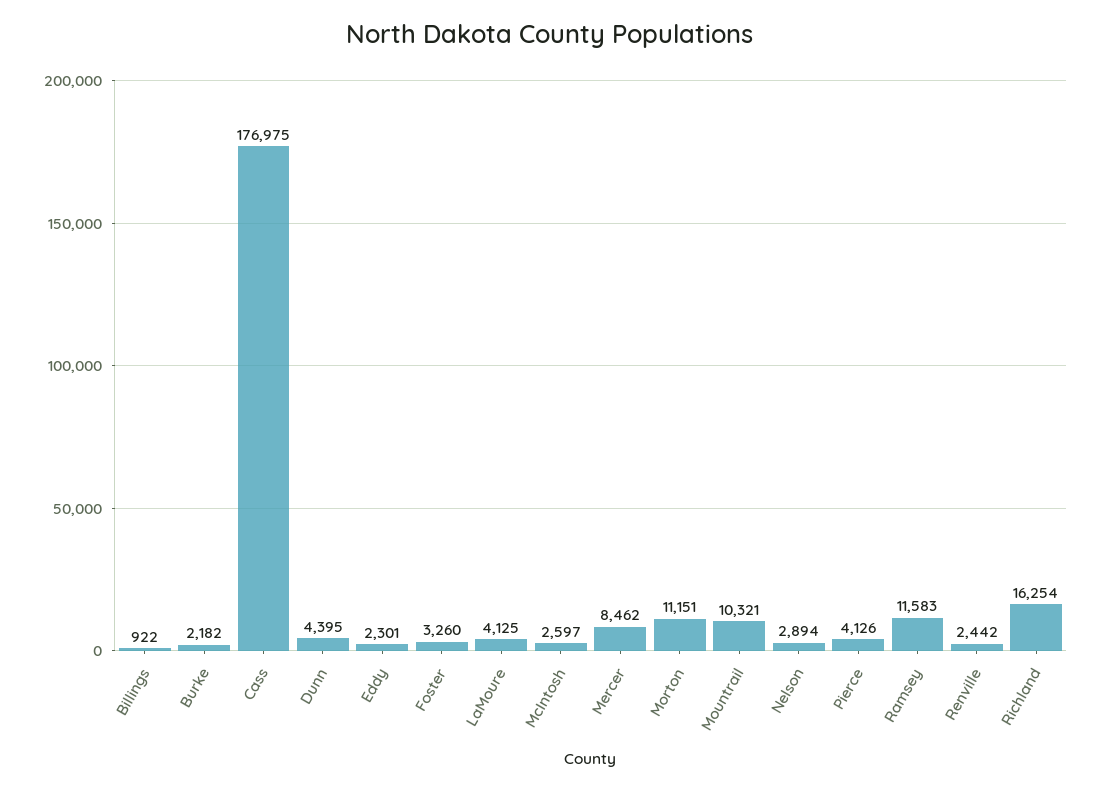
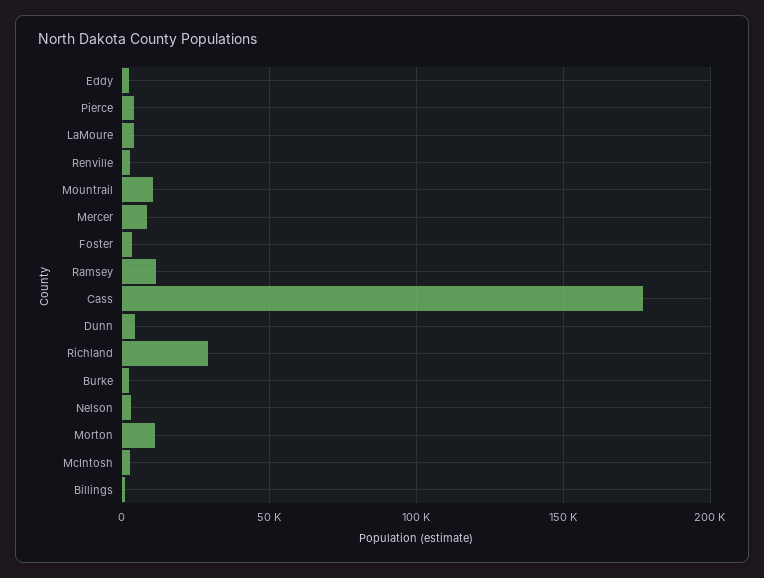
Richland: 16254 -> 30000

